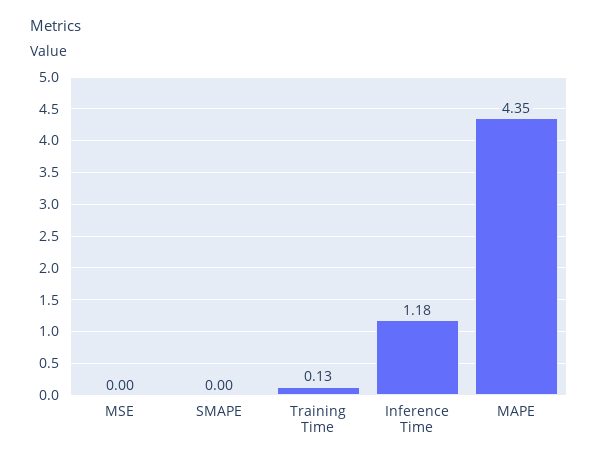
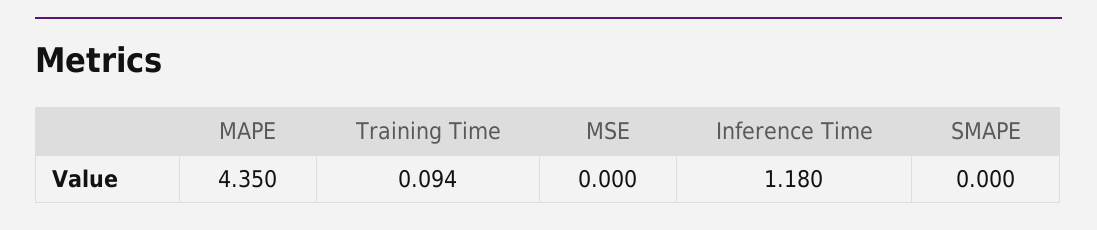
Training Time: 0.13 -> 0.094

